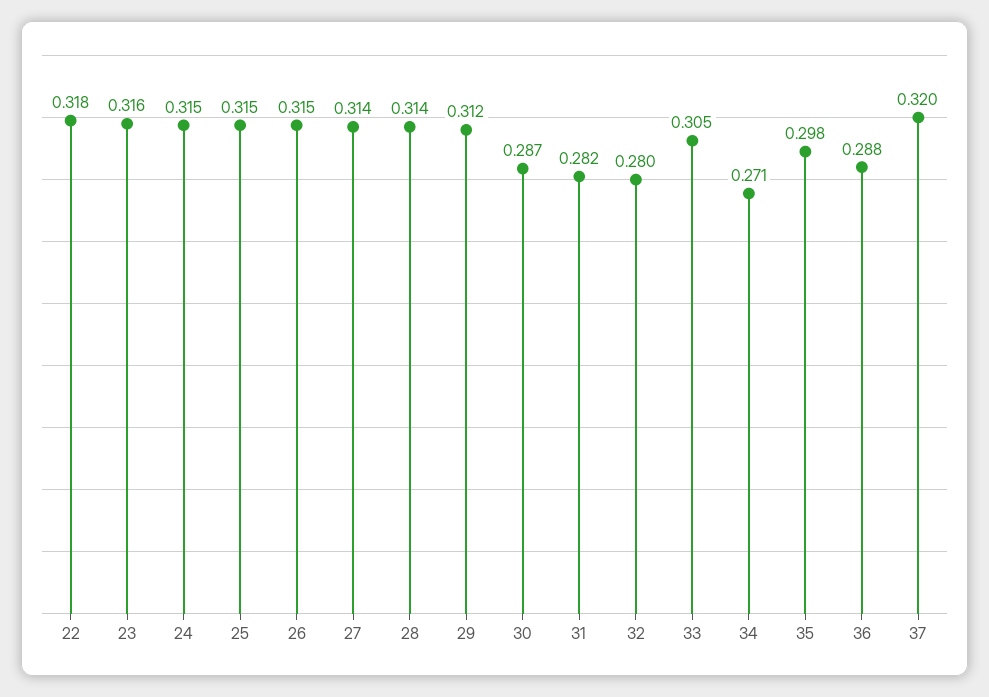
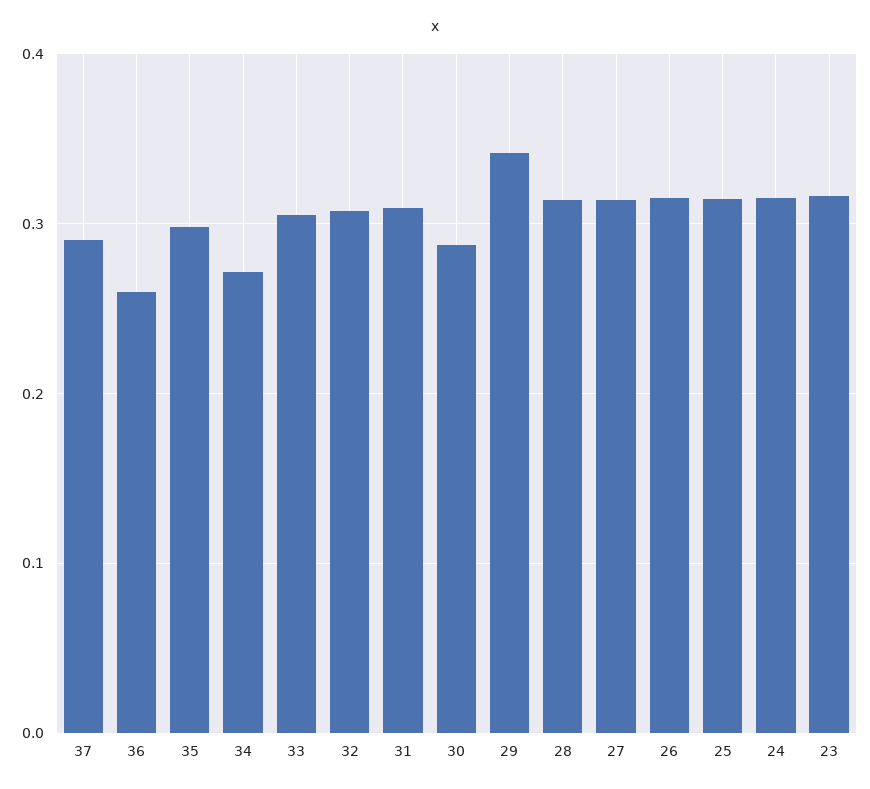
22: 0.318 -> none
29: 0.312 -> 0.34
31: 0.282 -> 0.31
32: 0.28 -> 0.31
36: 0.288 -> 0.26
37: 0.32 -> 0.29

